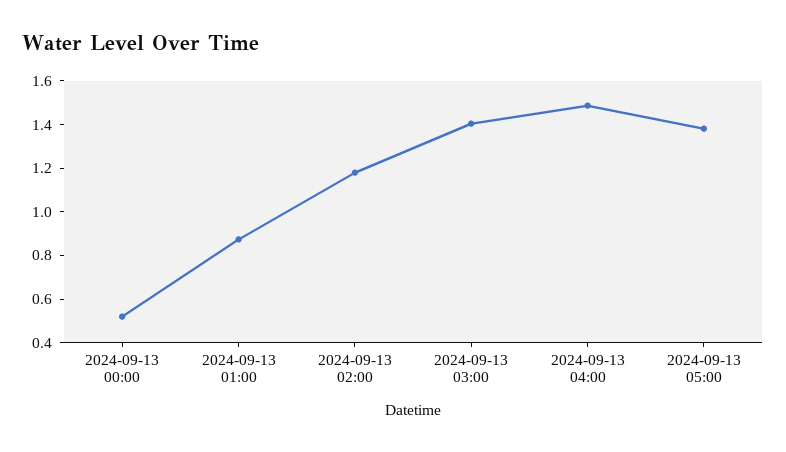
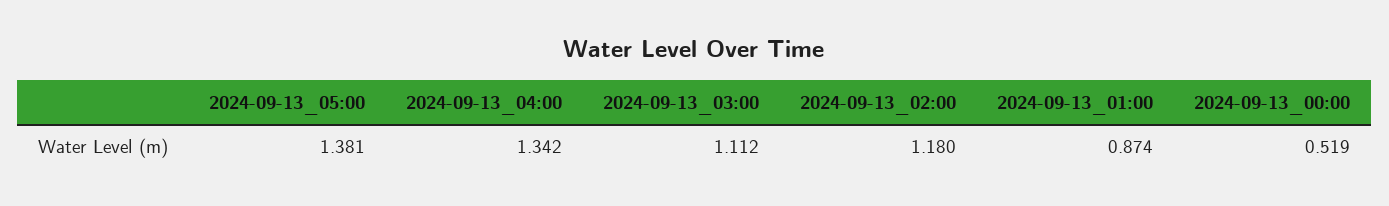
2024-09-13 03:00: 1.4 -> 1.112
2024-09-13 04:00: 1.5 -> 1.342

